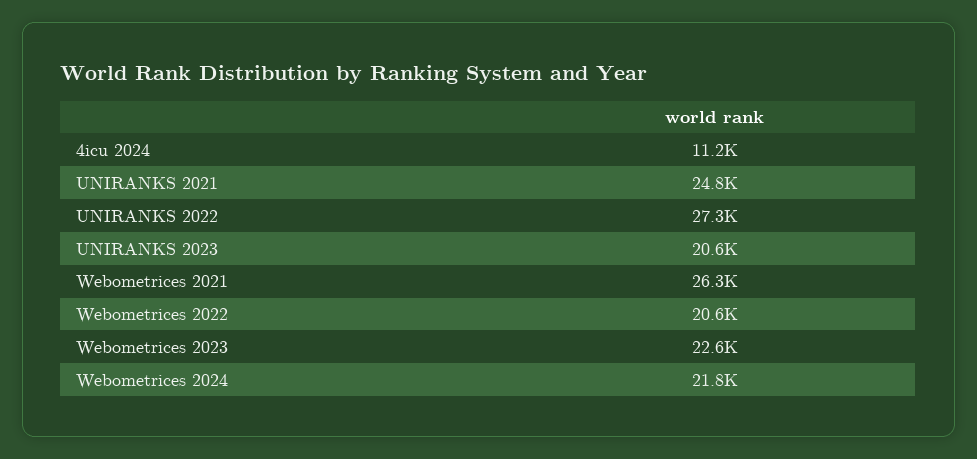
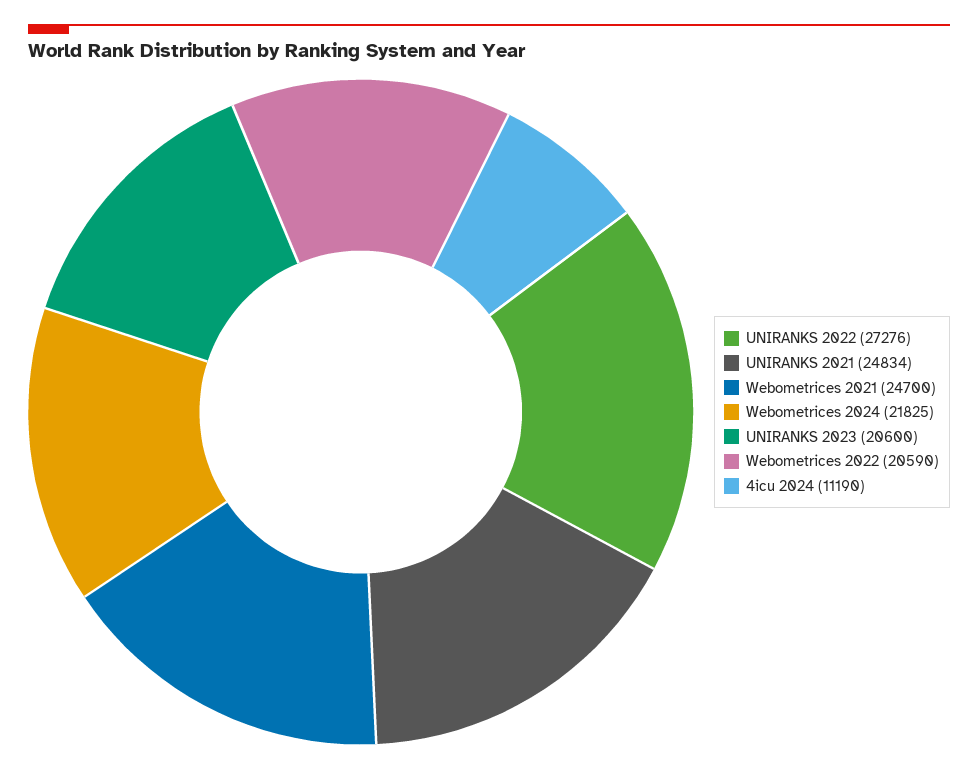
Webometrices 2021: 26300 -> 24700
Webometrices 2023: 22600 -> none

